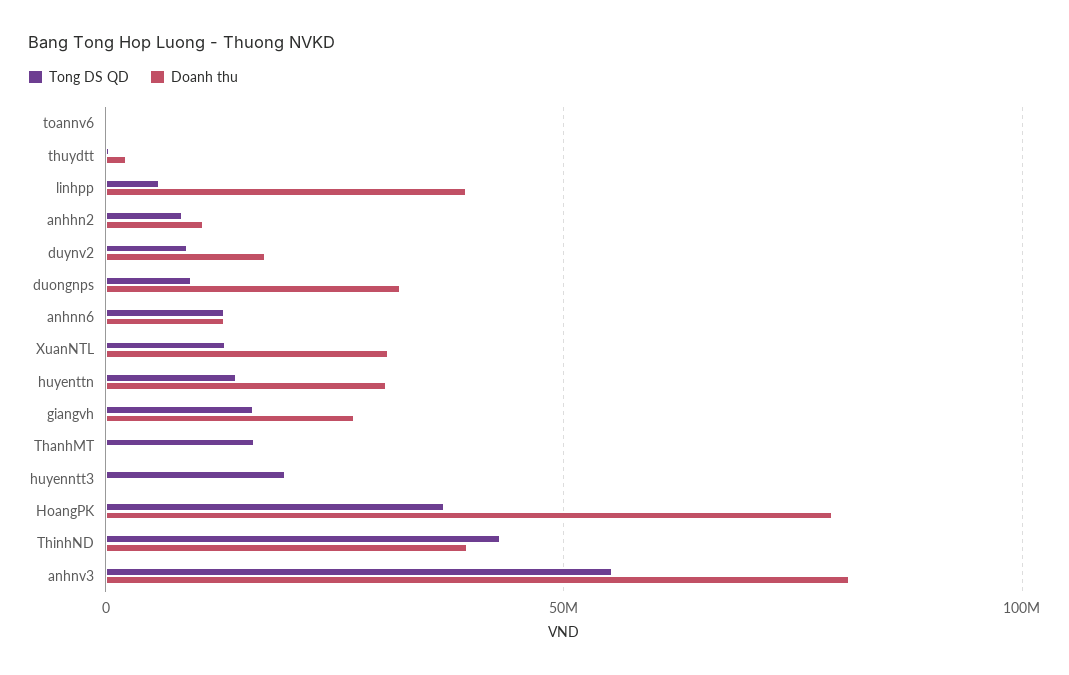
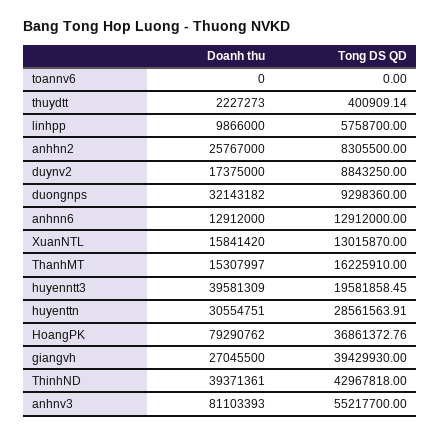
Doanh thu, linhpp: 40000000 -> 9866000
Doanh thu, anhhn2: 10000000 -> 25767000
Doanh thu, XuanNTL: 30000000 -> 15841420
Tong DS QD, huyenttn: 15000000 -> 28561563.91
Tong DS QD, giangvh: 15000000 -> 39429930
Doanh thu, ThanhMT: 0 -> 15307997
Doanh thu, huyenntt3: 0 -> 39581309

